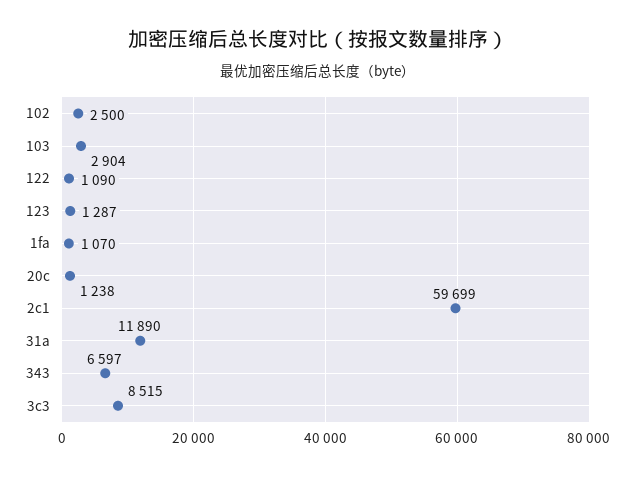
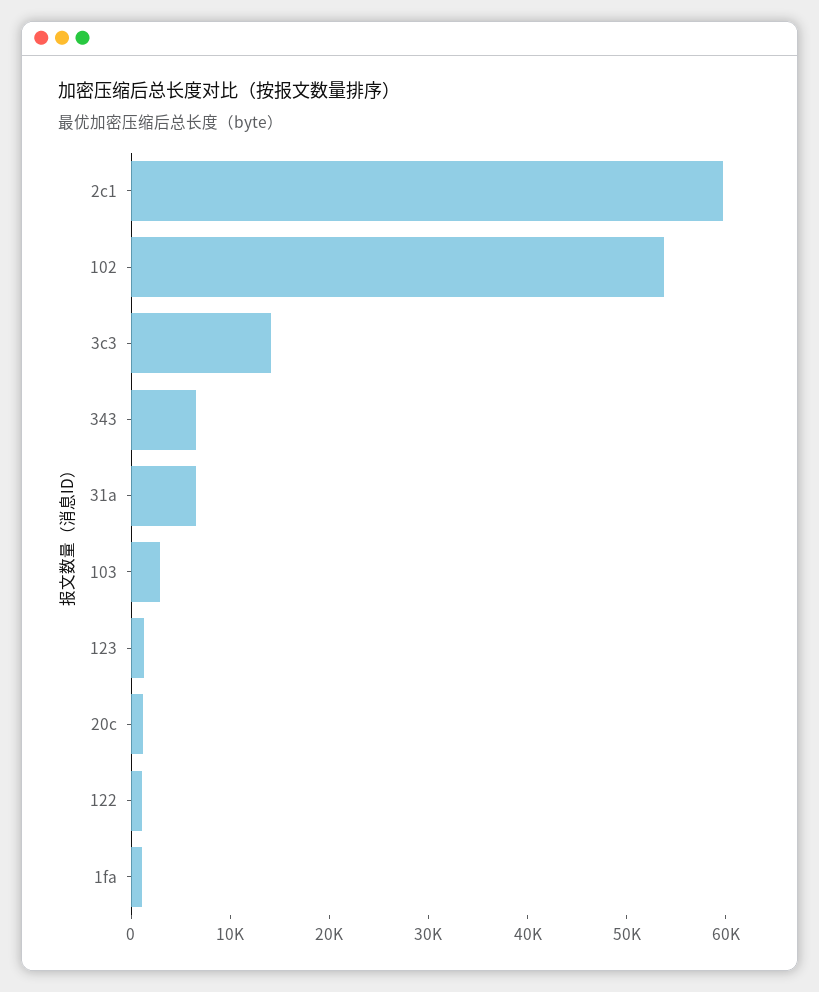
102: 2500 -> 54000
31a: 11890 -> 6000
3c3: 8515 -> 14000

